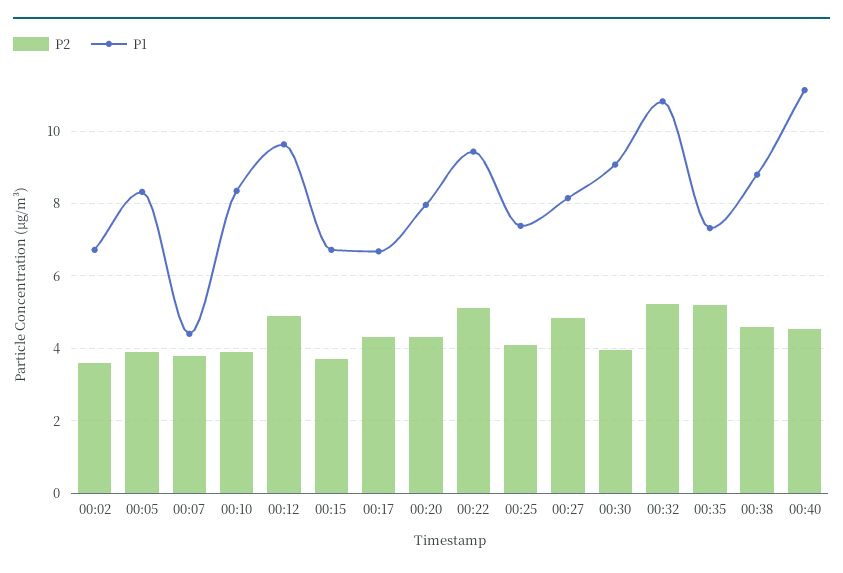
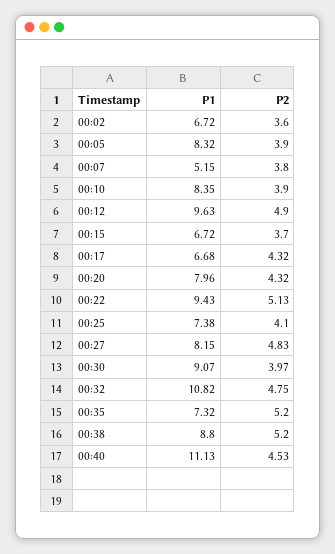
P1, 00:07: 4.4 -> 5.15
P2, 00:32: 5.2 -> 4.75
P2, 00:38: 4.6 -> 5.2

